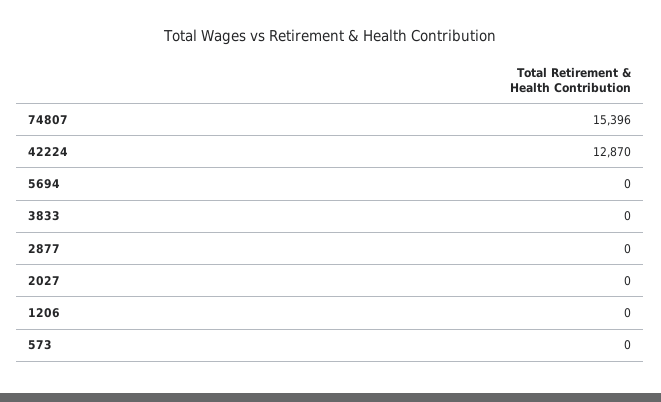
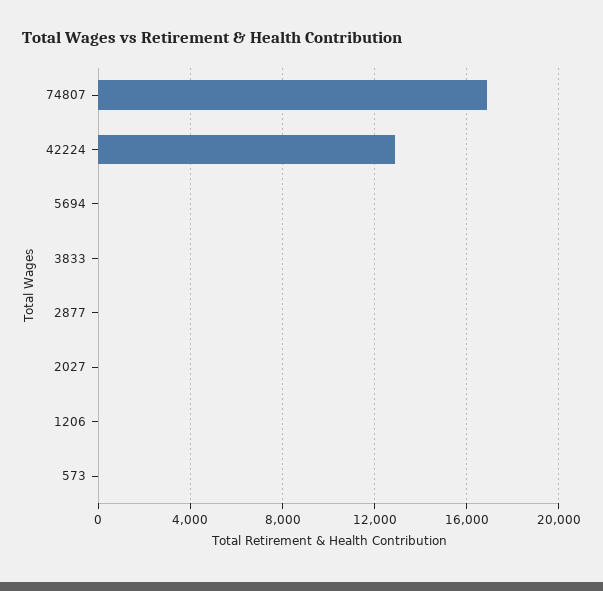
74807: 15396 -> 17000

